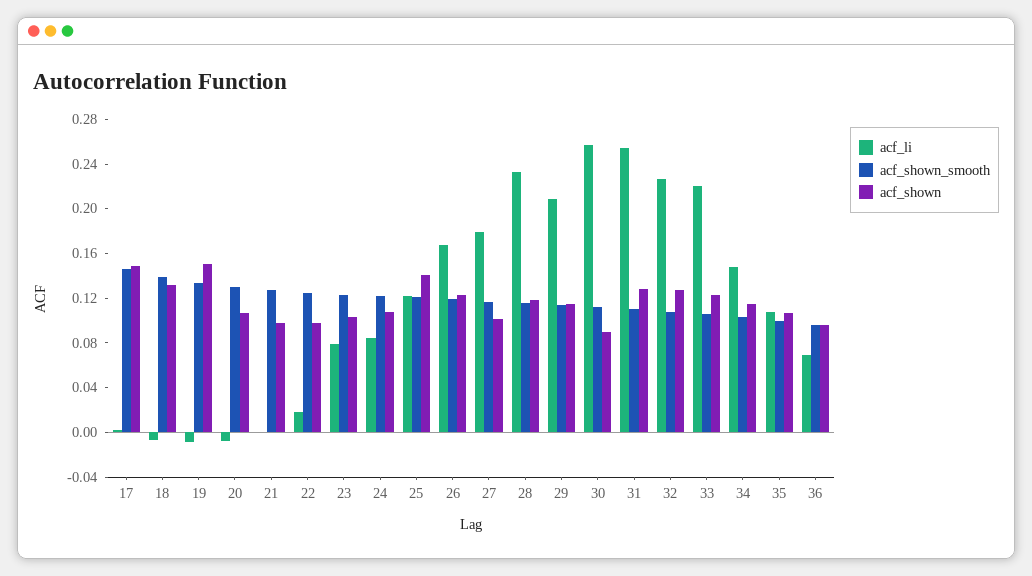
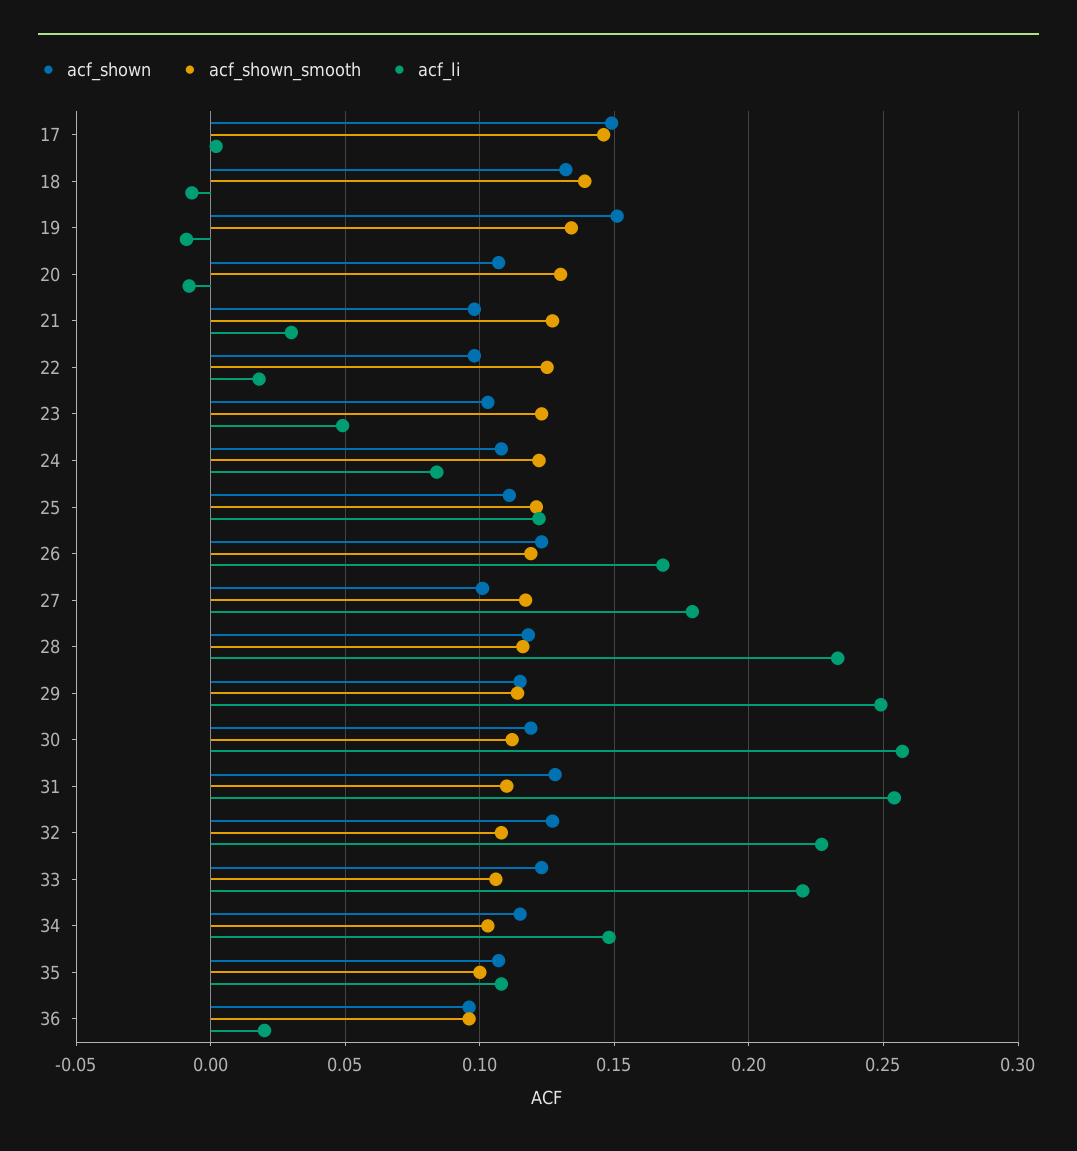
acf_li, 21: 0 -> 0.03
acf_li, 23: 0.08 -> 0.05
acf_shown, 25: 0.14 -> 0.11
acf_li, 29: 0.21 -> 0.25
acf_shown, 30: 0.09 -> 0.12
acf_li, 36: 0.07 -> 0.02

